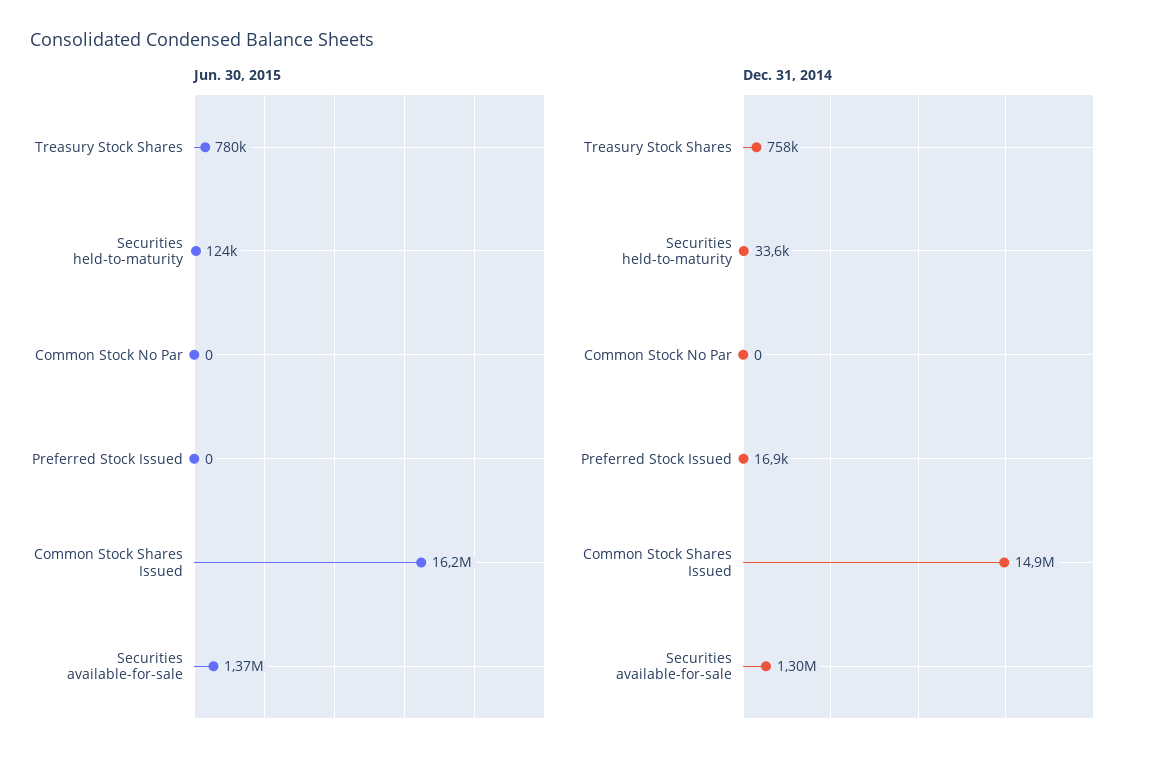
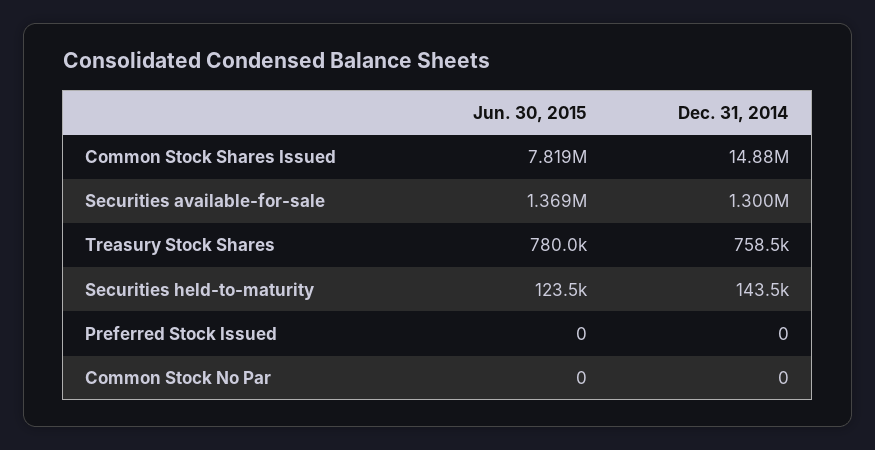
Jun. 30, 2015, Common Stock Shares Issued: 16200000 -> 7819000
Dec. 31, 2014, Securities held-to-maturity: 33600 -> 143500
Dec. 31, 2014, Preferred Stock Issued: 16900 -> 0

